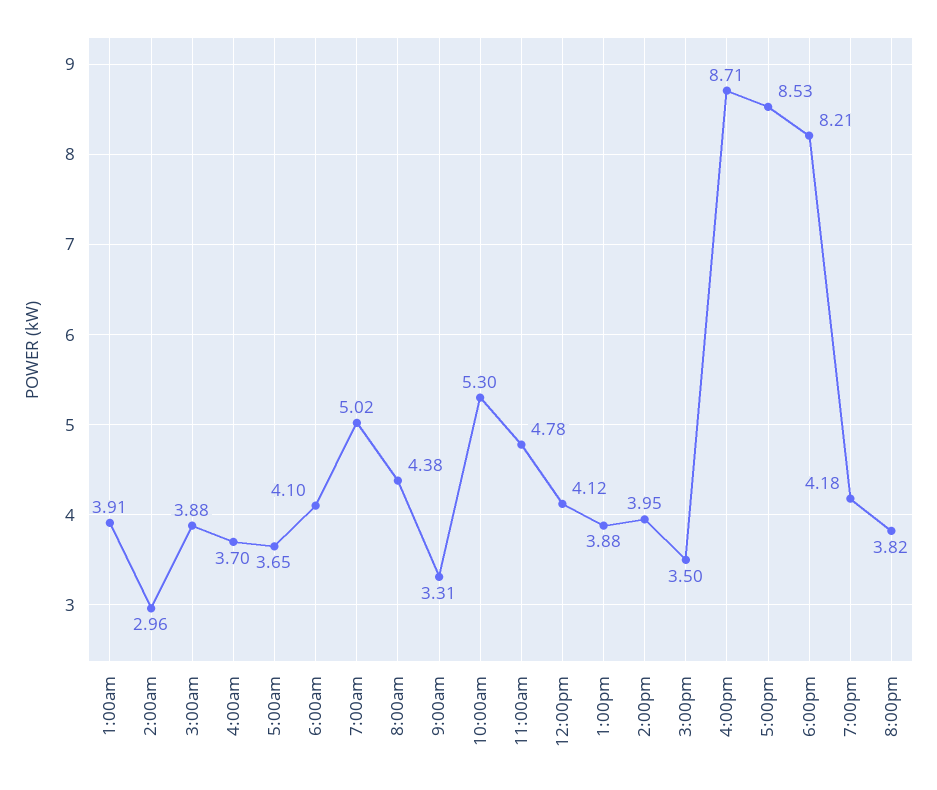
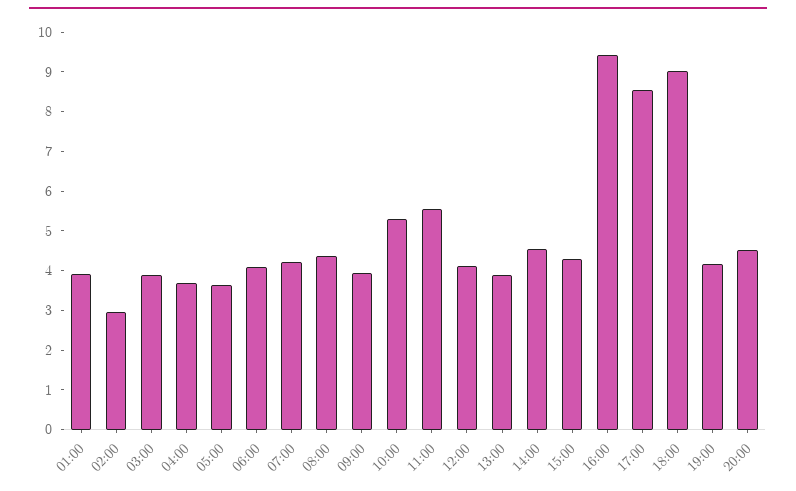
7:00am: 5.02 -> 4.25
9:00am: 3.31 -> 4
11:00am: 4.78 -> 5.5
2:00pm: 3.95 -> 4.5
3:00pm: 3.5 -> 4.25
4:00pm: 8.71 -> 9.5
6:00pm: 8.21 -> 9
8:00pm: 3.82 -> 4.5

